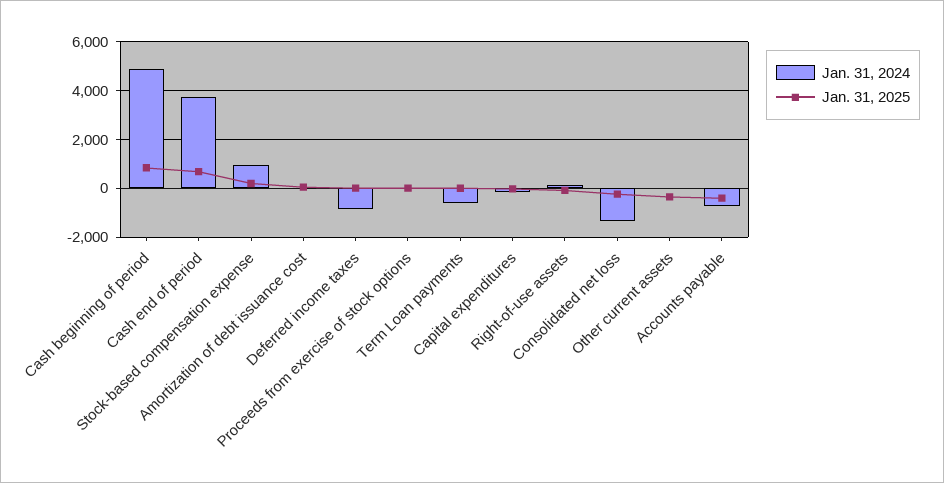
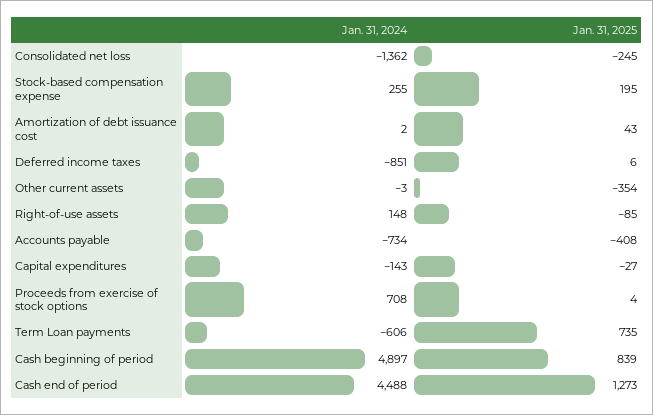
Jan. 31, 2024, Cash end of period: 3750 -> 4488
Jan. 31, 2025, Cash end of period: 750 -> 1273
Jan. 31, 2024, Stock-based compensation expense: 1000 -> 255
Jan. 31, 2024, Proceeds from exercise of stock options: 0 -> 708
Jan. 31, 2025, Term Loan payments: 0 -> 735

